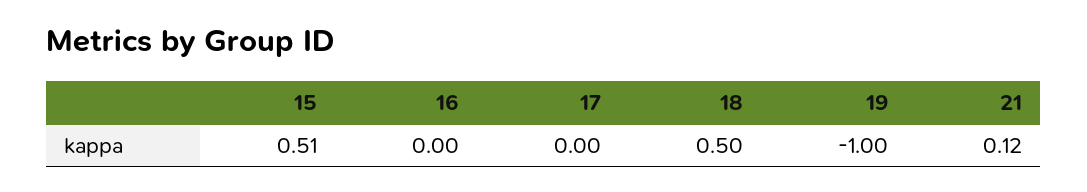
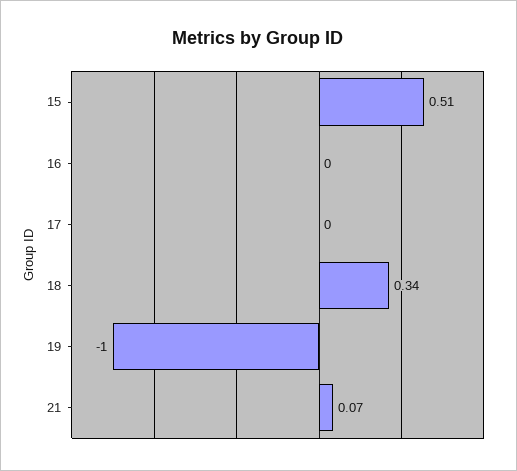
18: 0.5 -> 0.34
21: 0.12 -> 0.07

